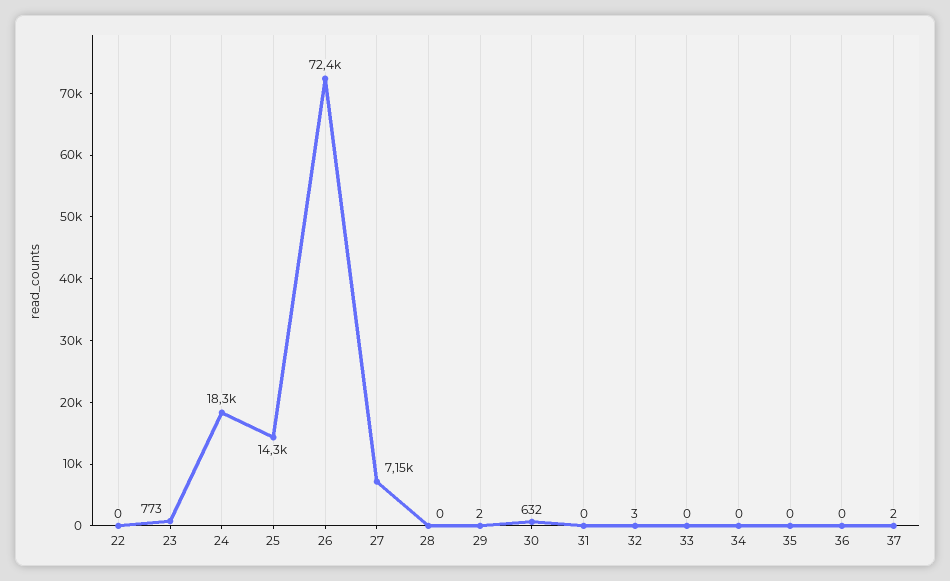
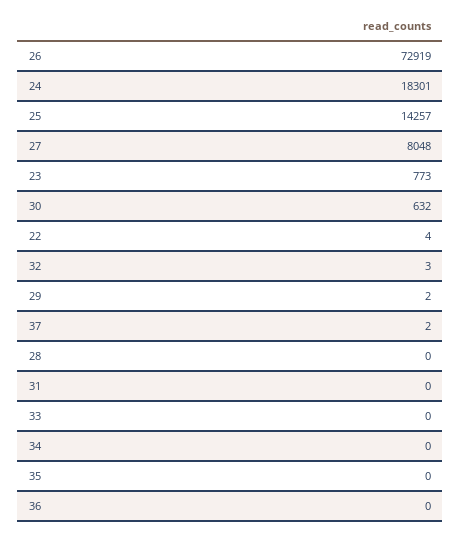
22: 0 -> 4
26: 72400 -> 72919
27: 7150 -> 8048

